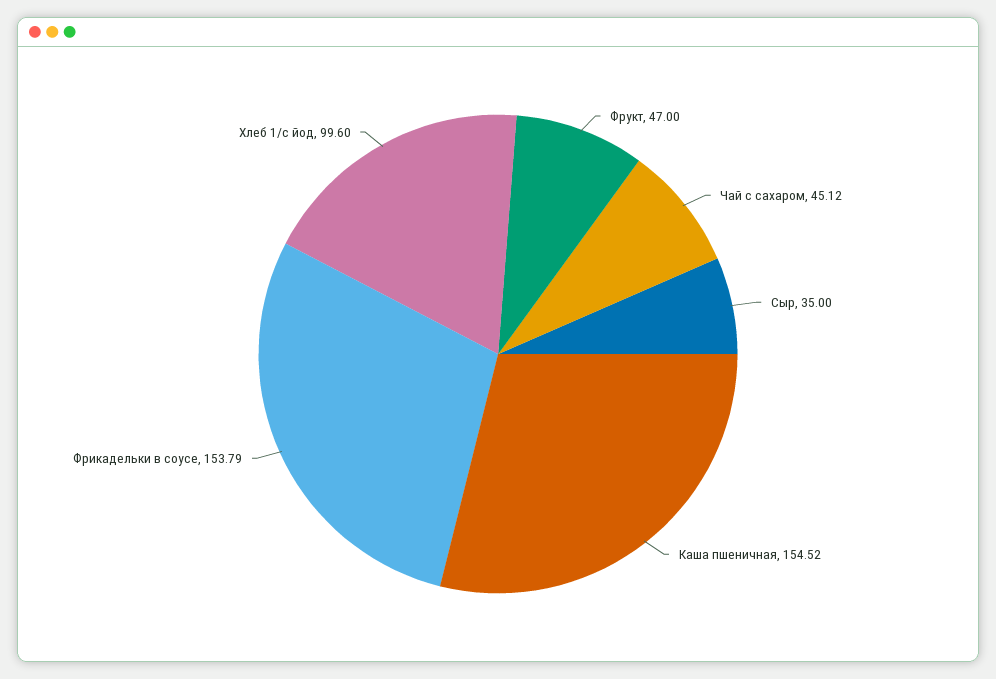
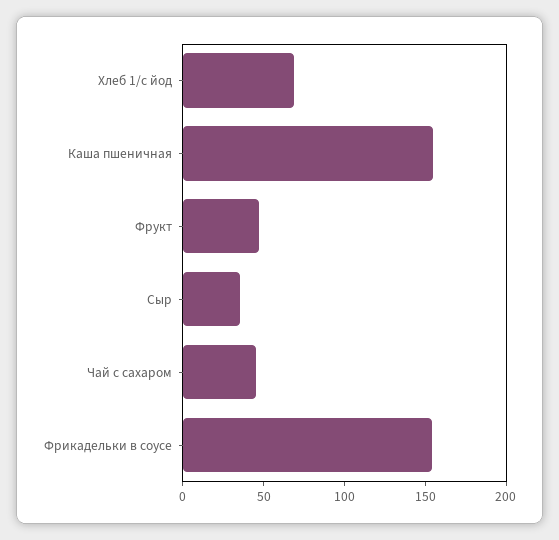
Хлеб 1/с йод: 99.6 -> 70

